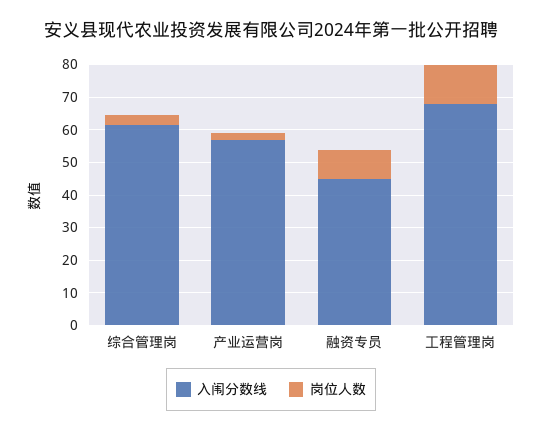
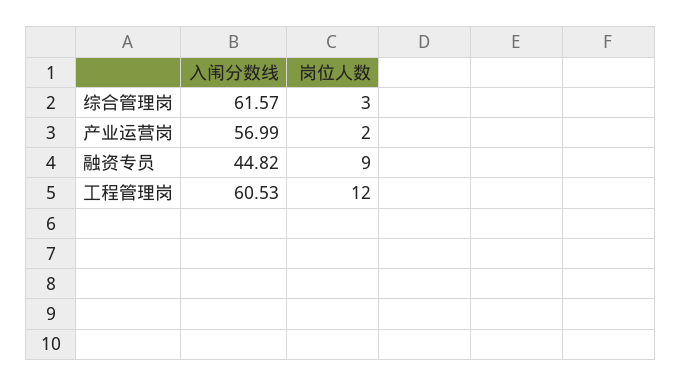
入闱分数线, 工程管理岗: 67.5 -> 60.53

